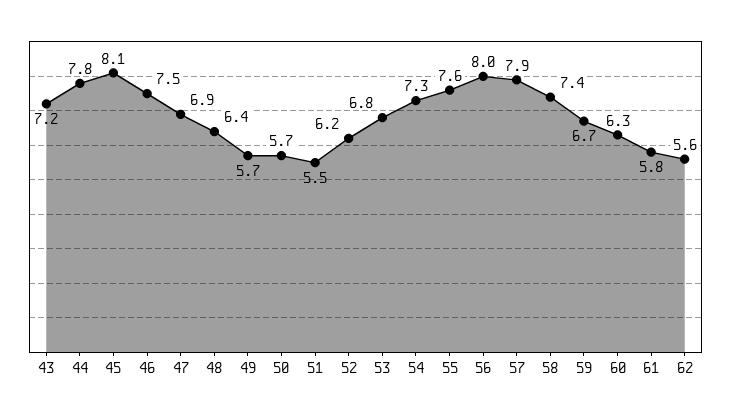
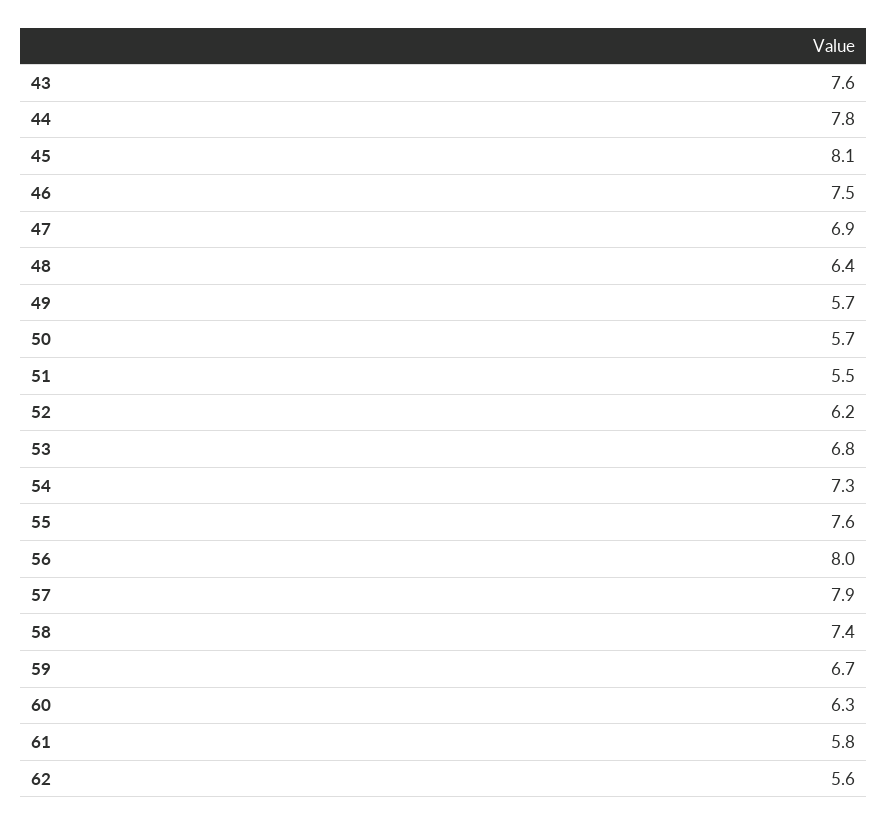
43: 7.2 -> 7.6

